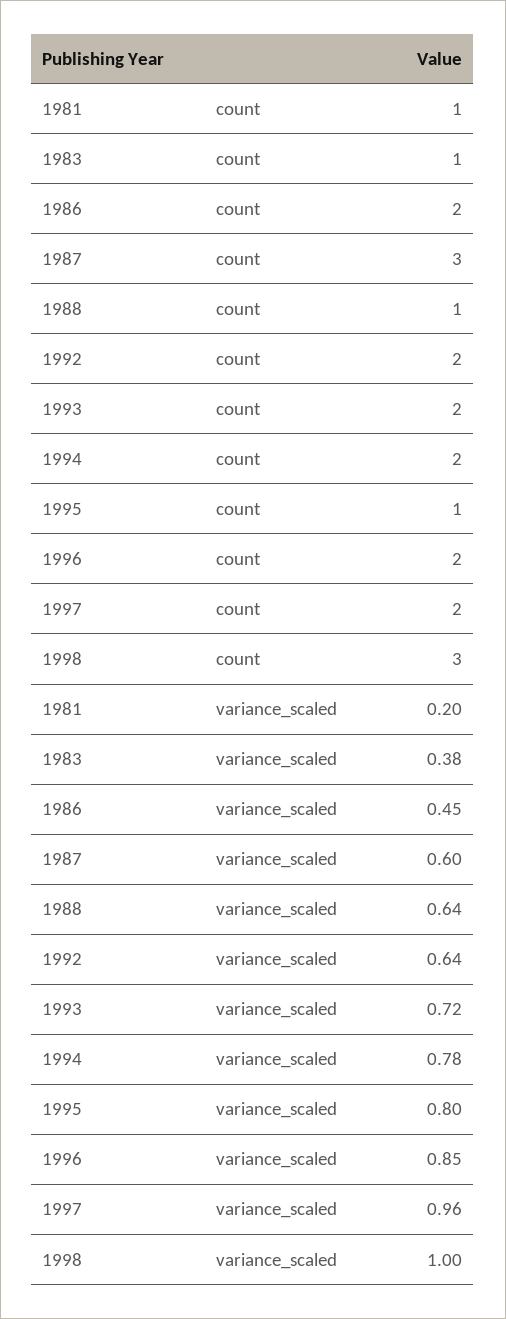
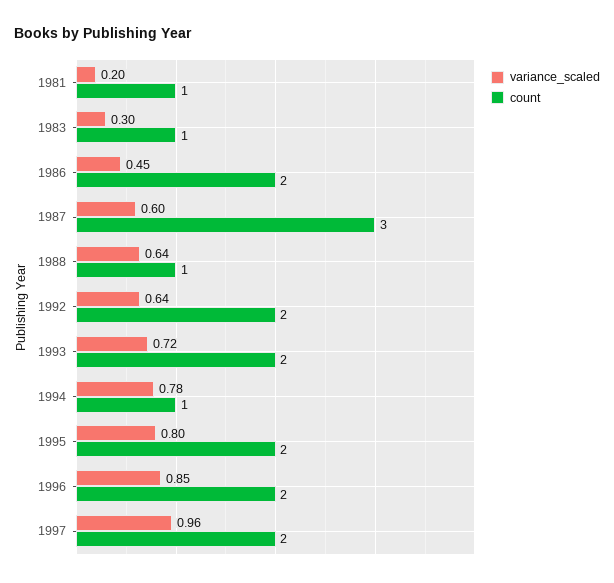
count, 1994: 2 -> 1
count, 1995: 1 -> 2
count, 1998: 3 -> none
variance_scaled, 1983: 0.38 -> 0.3
variance_scaled, 1998: 1 -> none

